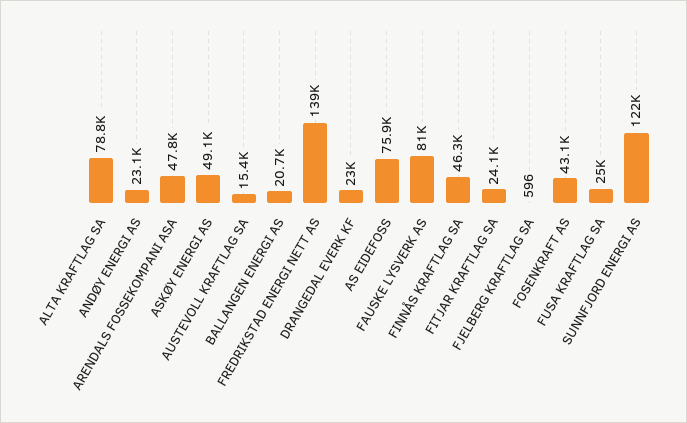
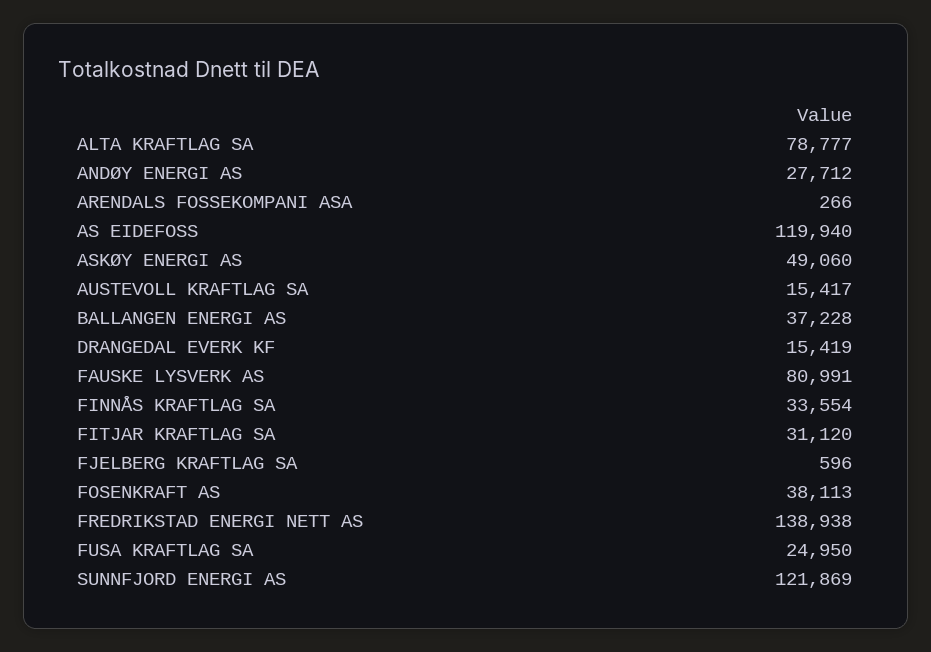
ANDØY ENERGI AS: 23100 -> 27712
ARENDALS FOSSEKOMPANI ASA: 47800 -> 266
BALLANGEN ENERGI AS: 20700 -> 37228
DRANGEDAL EVERK KF: 23000 -> 15419
AS EIDEFOSS: 75900 -> 119940
FINNÅS KRAFTLAG SA: 46300 -> 33554
FITJAR KRAFTLAG SA: 24100 -> 31120
FOSENKRAFT AS: 43100 -> 38113

